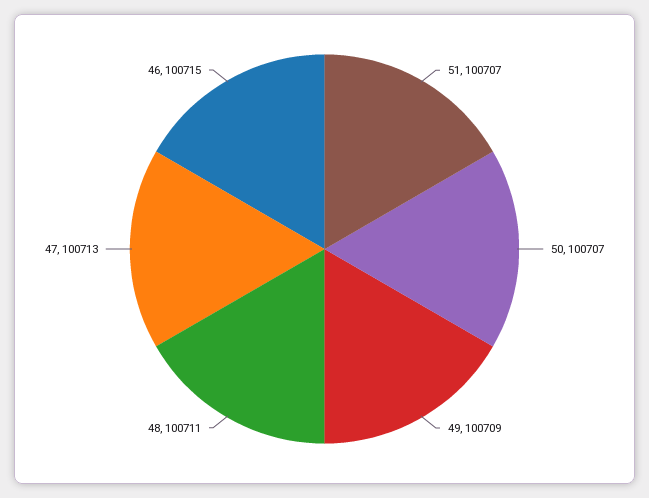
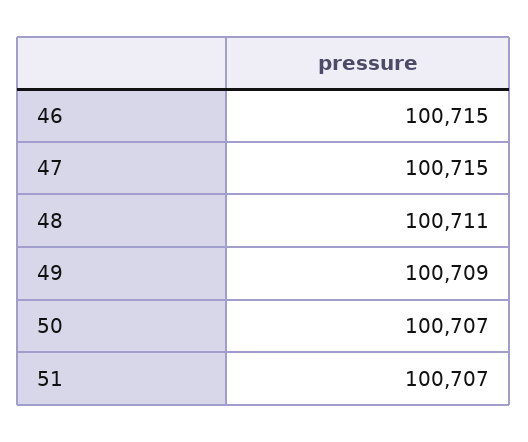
47: 100713 -> 100715

